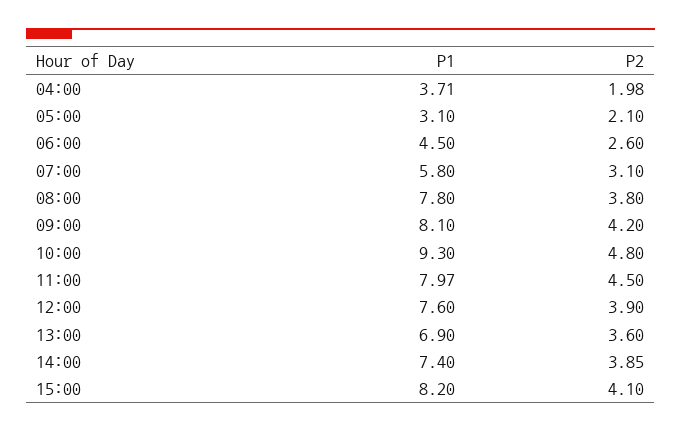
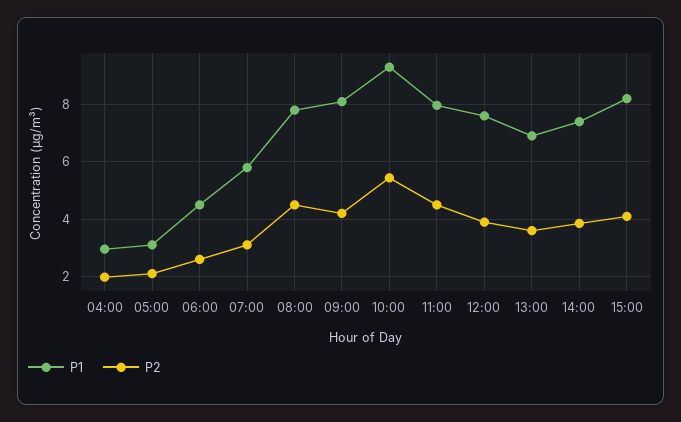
P1, 04:00: 3.71 -> 3
P2, 08:00: 3.8 -> 4.5
P2, 10:00: 4.8 -> 5.5

